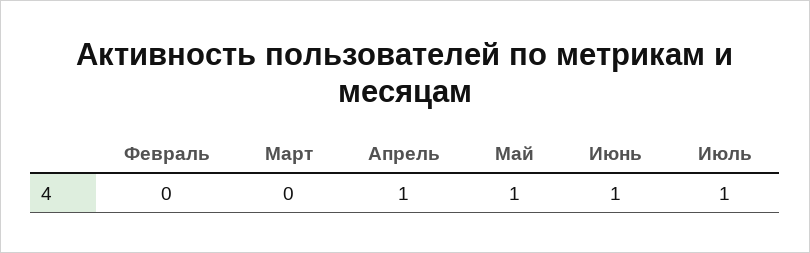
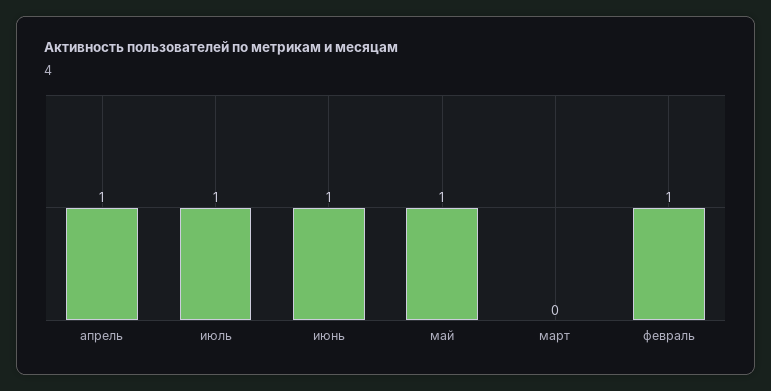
Февраль: 0 -> 1

